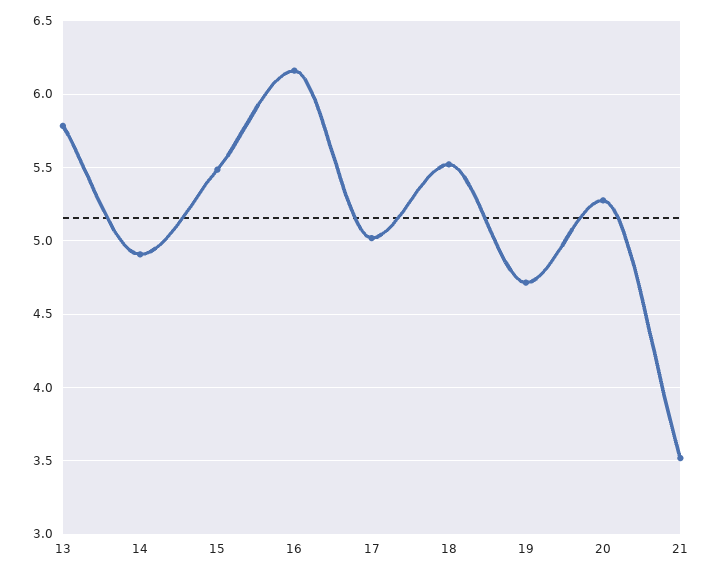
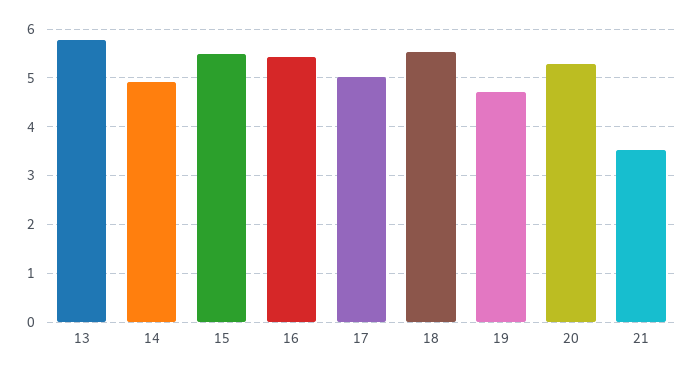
16: 6.15 -> 5.4

